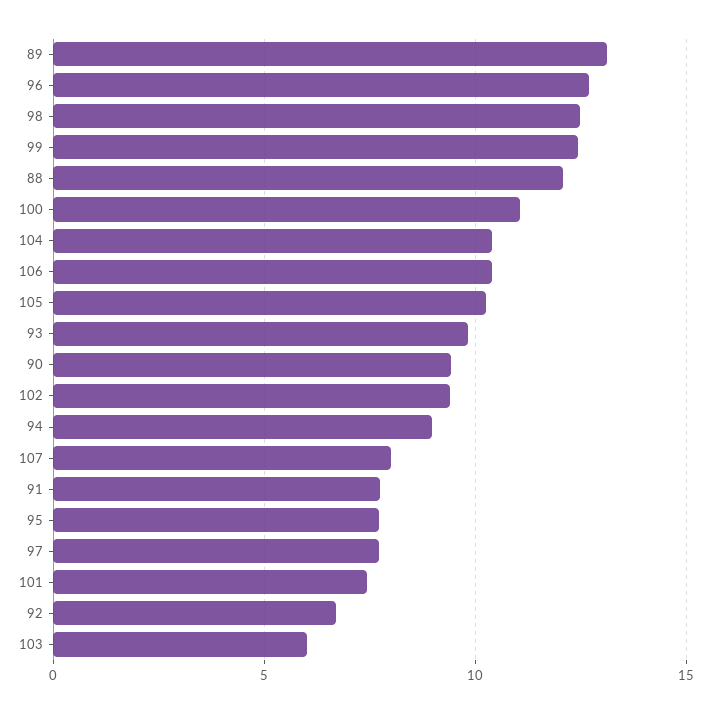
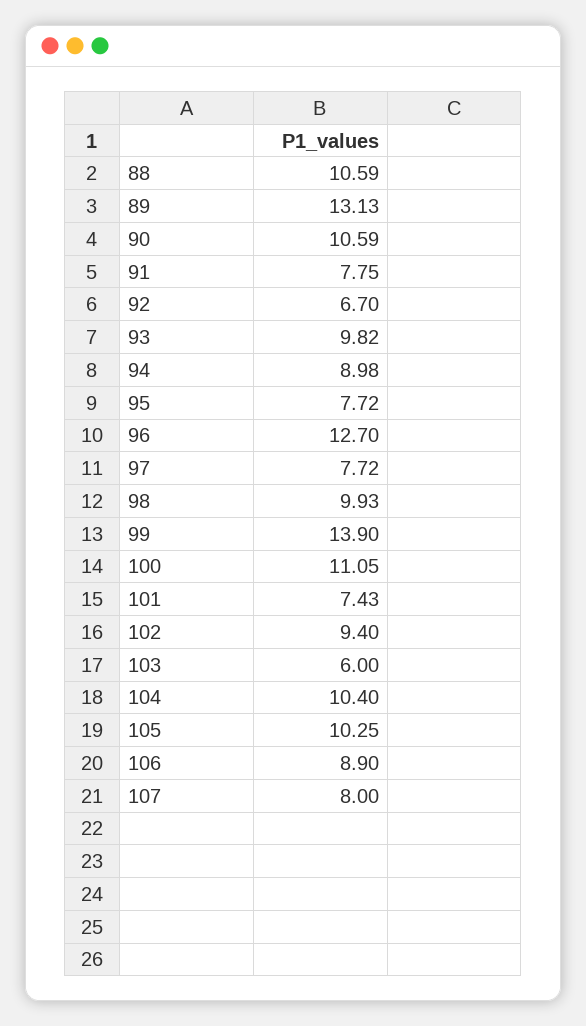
98: 12.5 -> 9.93
99: 12.5 -> 13.9
88: 12 -> 10.59
106: 10.5 -> 8.9
90: 9.5 -> 10.59

